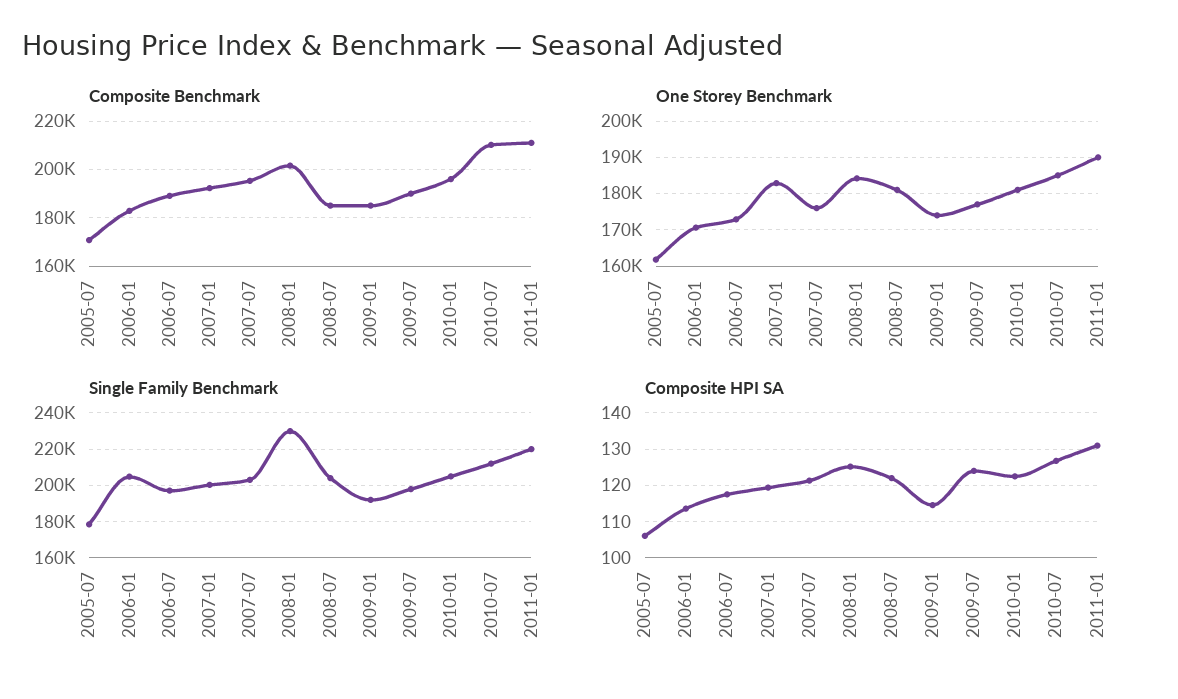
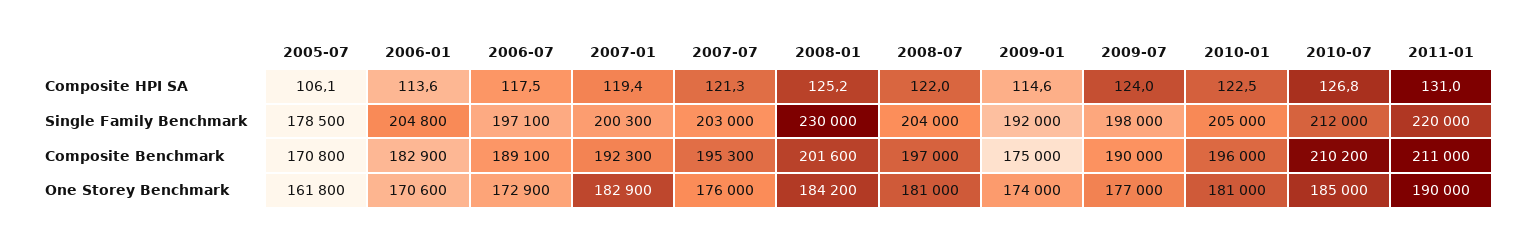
Composite Benchmark, 2008-07: 185000 -> 197000
Composite Benchmark, 2009-01: 185000 -> 175000

